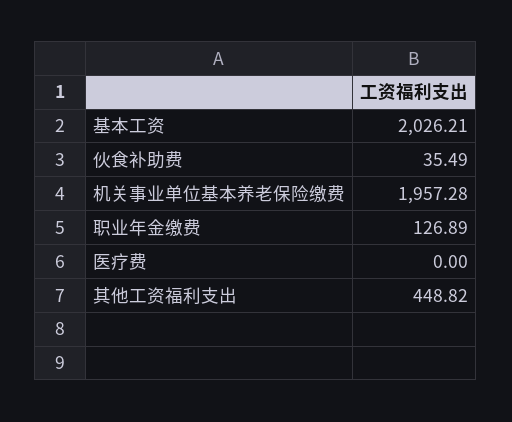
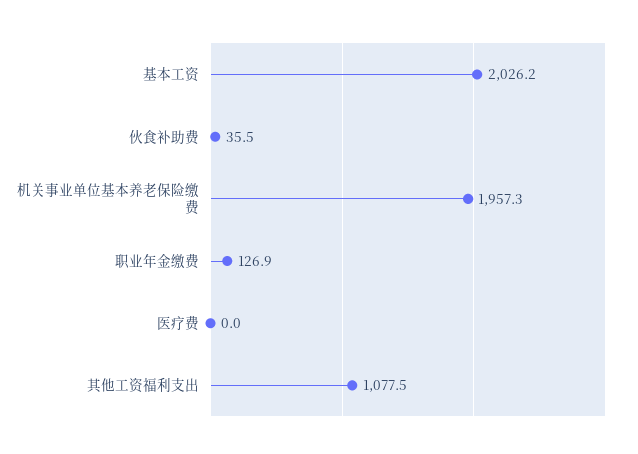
其他工资福利支出: 448.82 -> 1077.5

